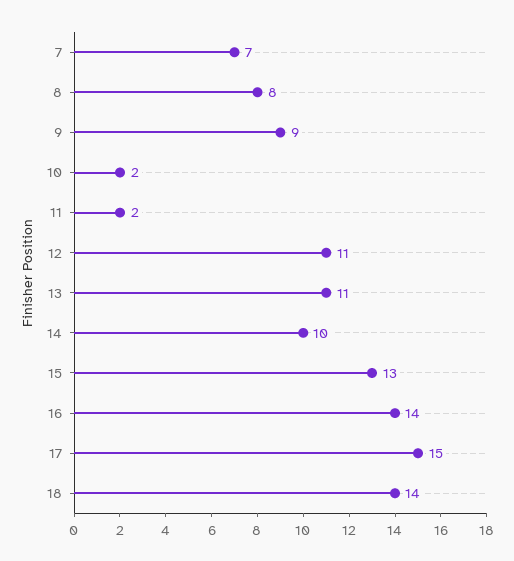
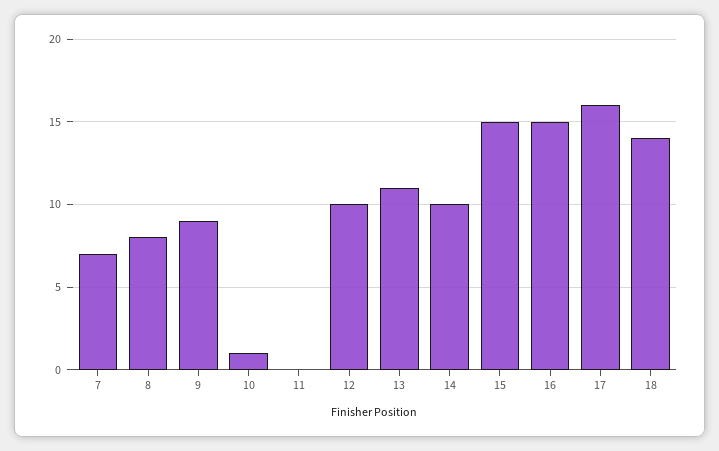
10: 2 -> 1
11: 2 -> 0
12: 11 -> 10
15: 13 -> 15
16: 14 -> 15
17: 15 -> 16

